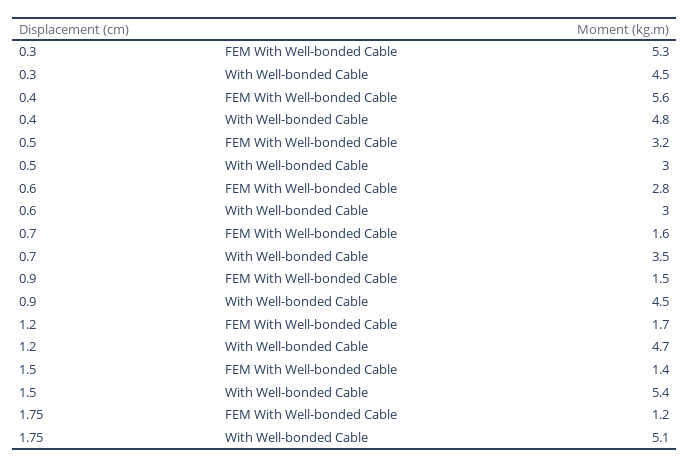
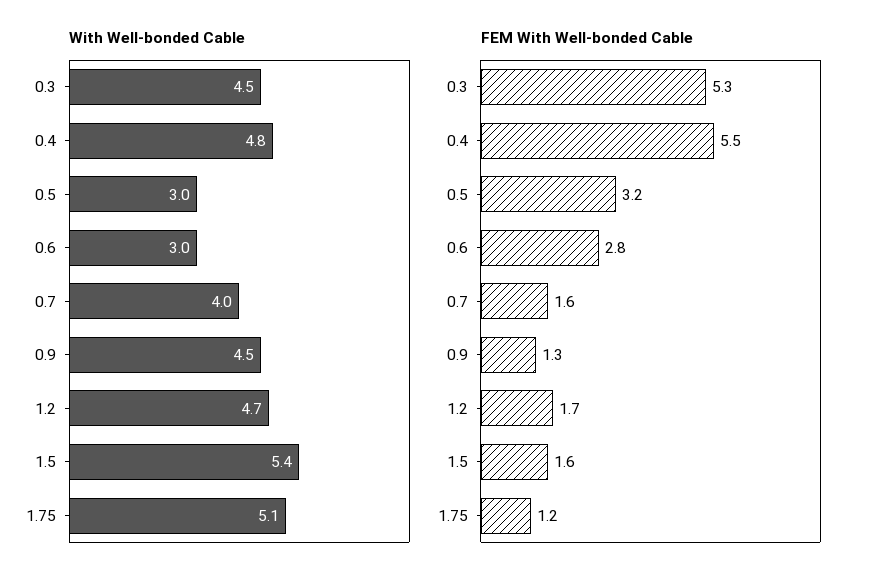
FEM With Well-bonded Cable, 0.4: 5.6 -> 5.5
With Well-bonded Cable, 0.7: 3.5 -> 4
FEM With Well-bonded Cable, 0.9: 1.5 -> 1.3
FEM With Well-bonded Cable, 1.5: 1.4 -> 1.6

